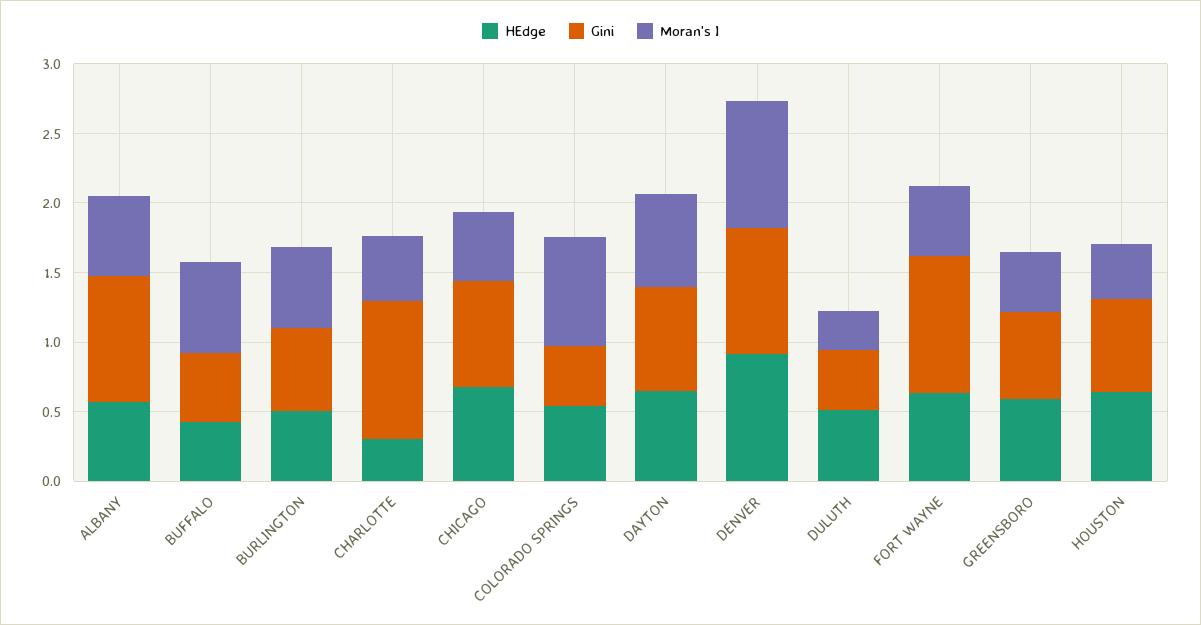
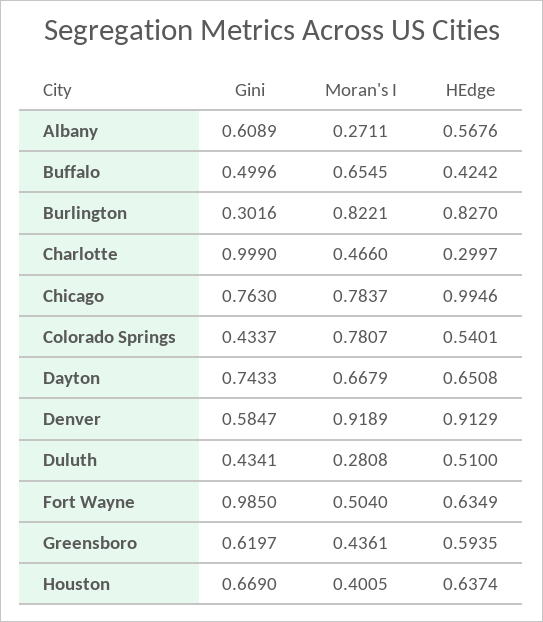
Gini, ALBANY: 0.9 -> 0.6089
Moran's I, ALBANY: 0.6 -> 0.2711
HEdge, BURLINGTON: 0.5 -> 0.827
Gini, BURLINGTON: 0.6 -> 0.3016
Moran's I, BURLINGTON: 0.6 -> 0.8221
HEdge, CHICAGO: 0.7 -> 0.9946
Moran's I, CHICAGO: 0.5 -> 0.7837
Gini, DENVER: 0.9 -> 0.5847

